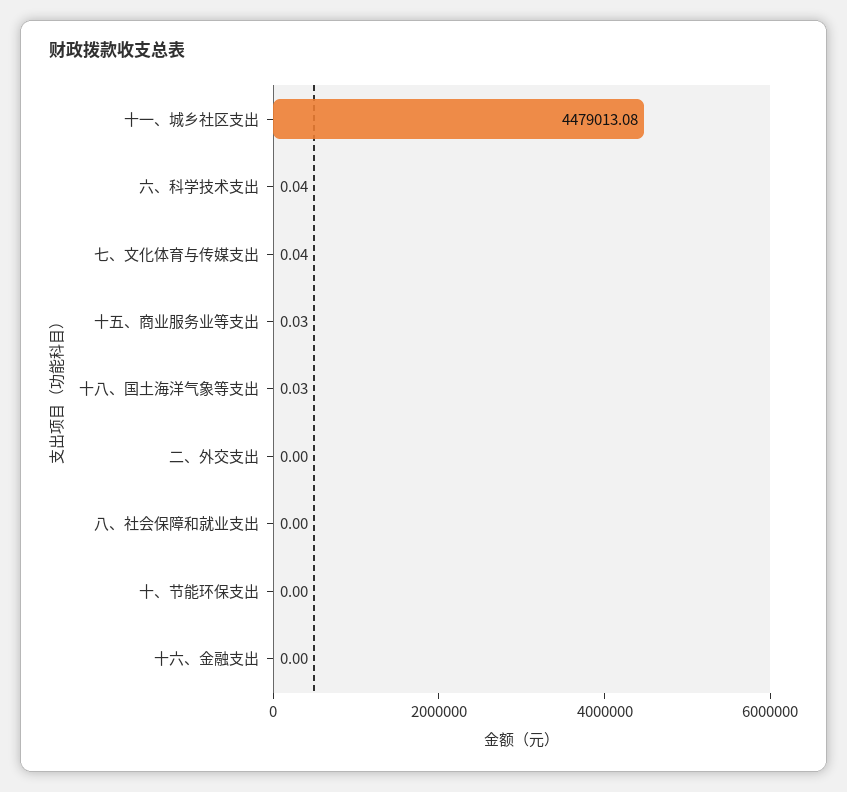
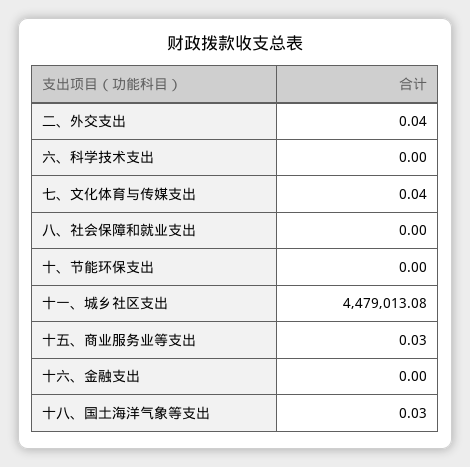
六、科学技术支出: 0.04 -> 0
二、外交支出: 0 -> 0.04

